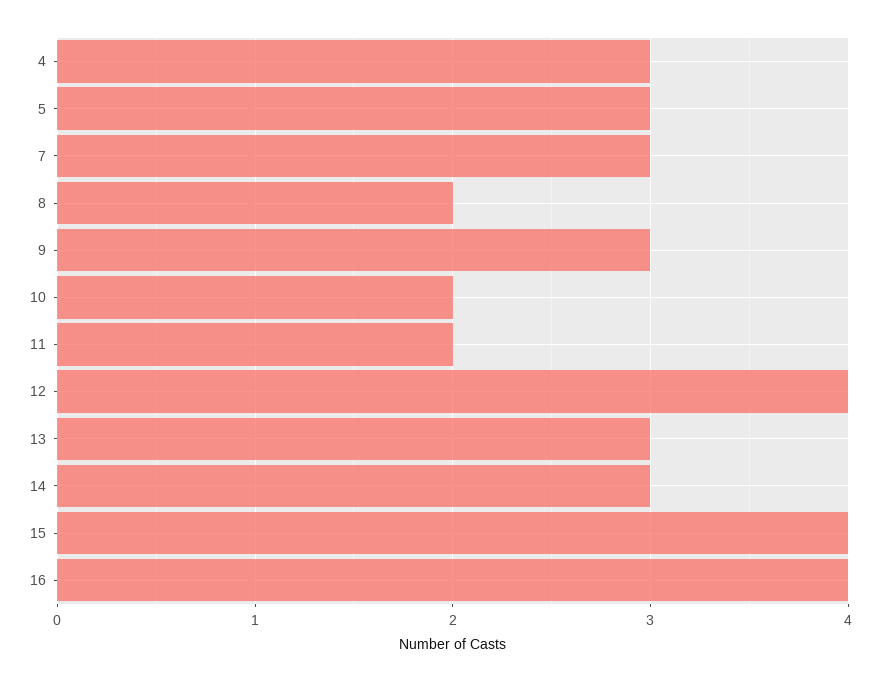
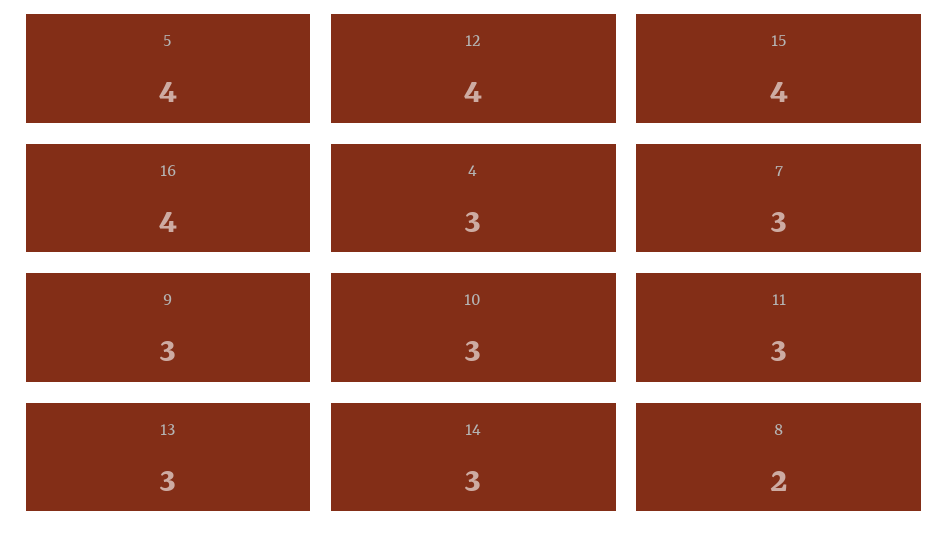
5: 3 -> 4
10: 2 -> 3
11: 2 -> 3

